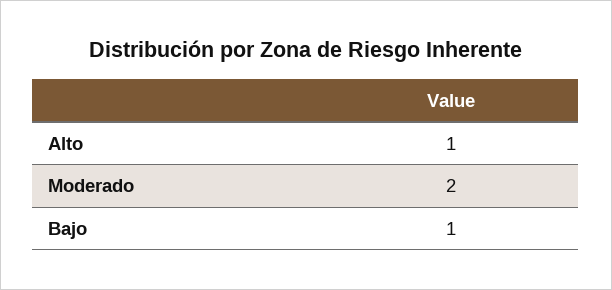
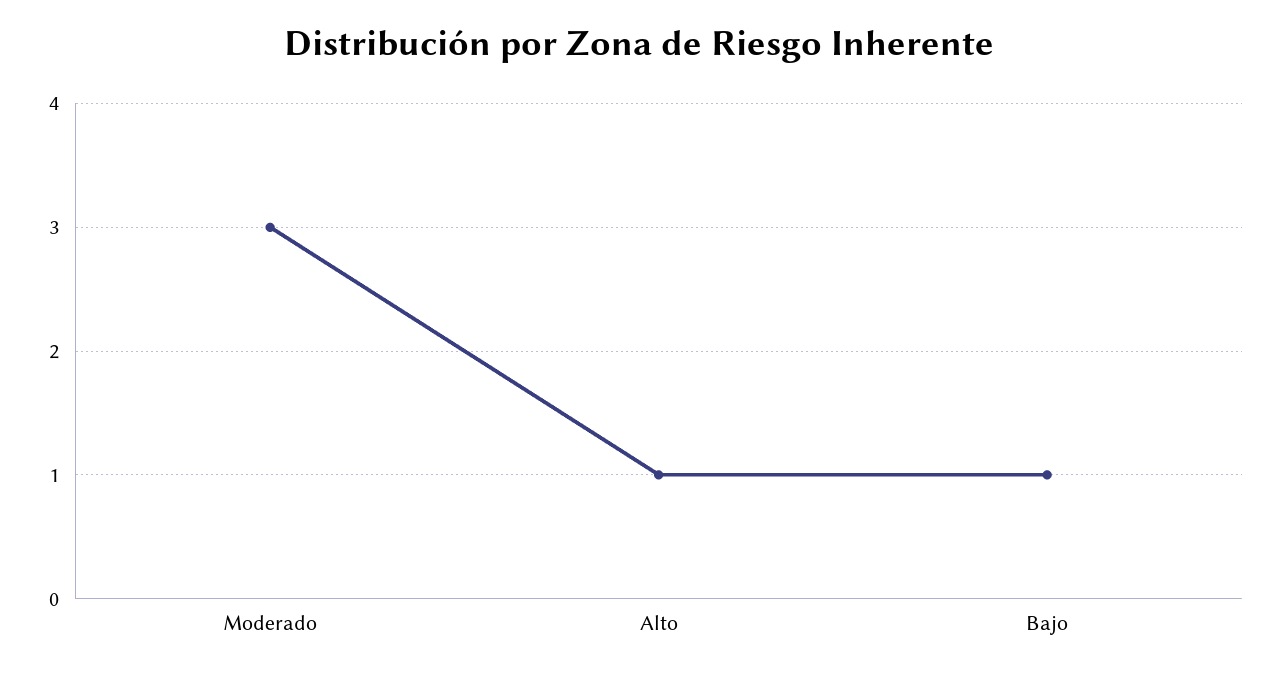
Moderado: 2 -> 3

